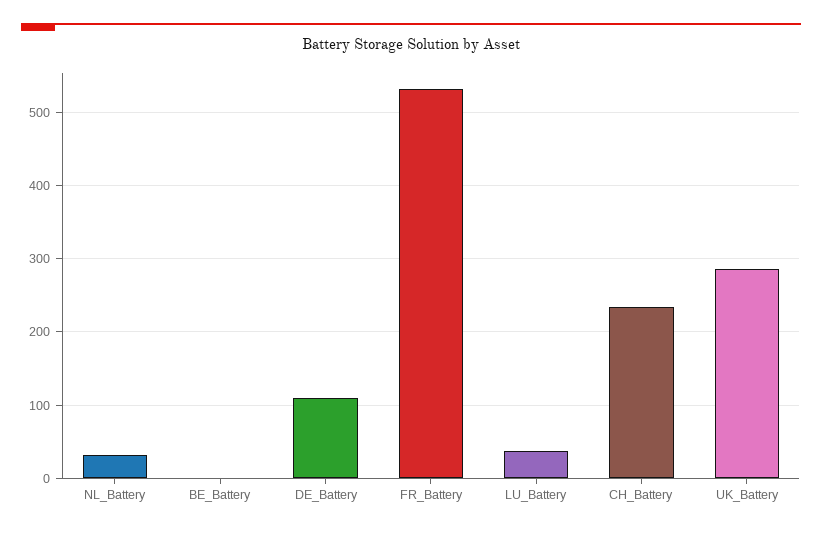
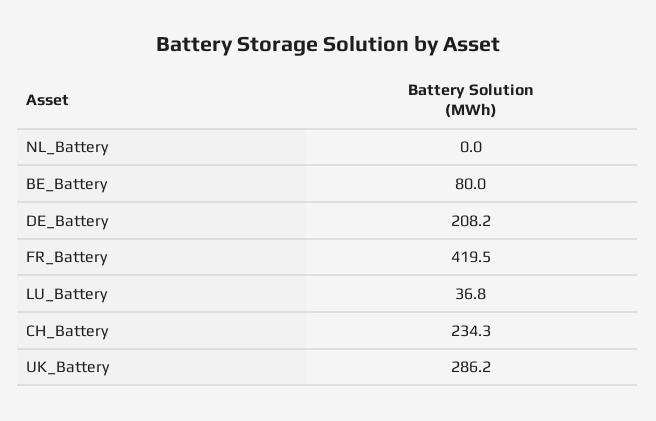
NL_Battery: 30 -> 0
BE_Battery: 0 -> 80
DE_Battery: 110 -> 208.2
FR_Battery: 530 -> 419.5

